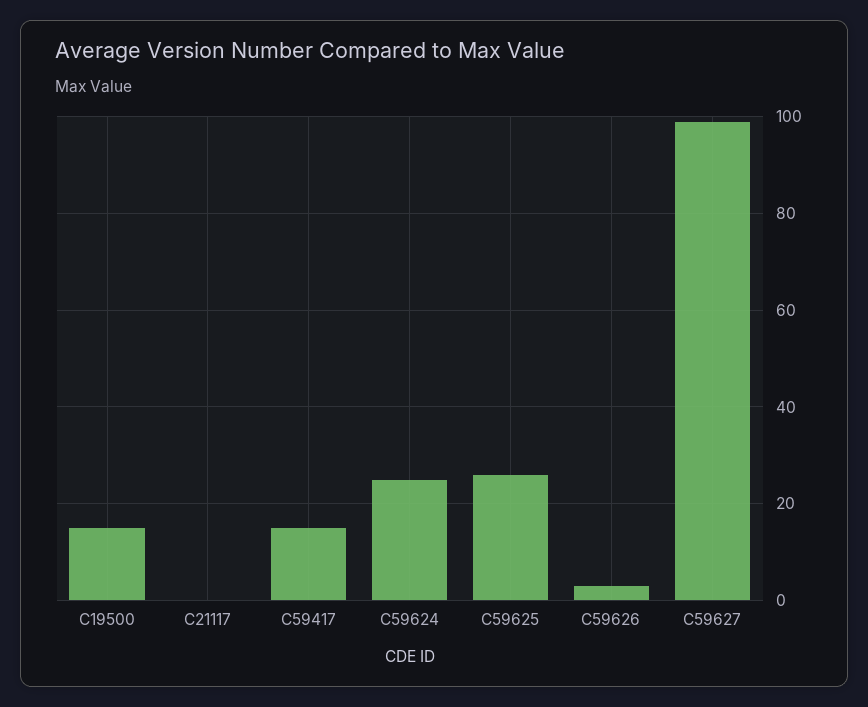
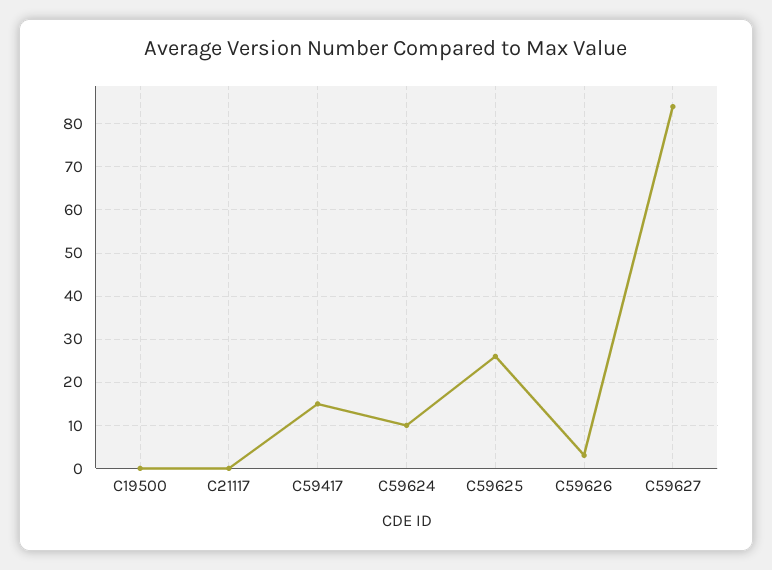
C19500: 15 -> 0
C59624: 25 -> 10
C59627: 100 -> 85

